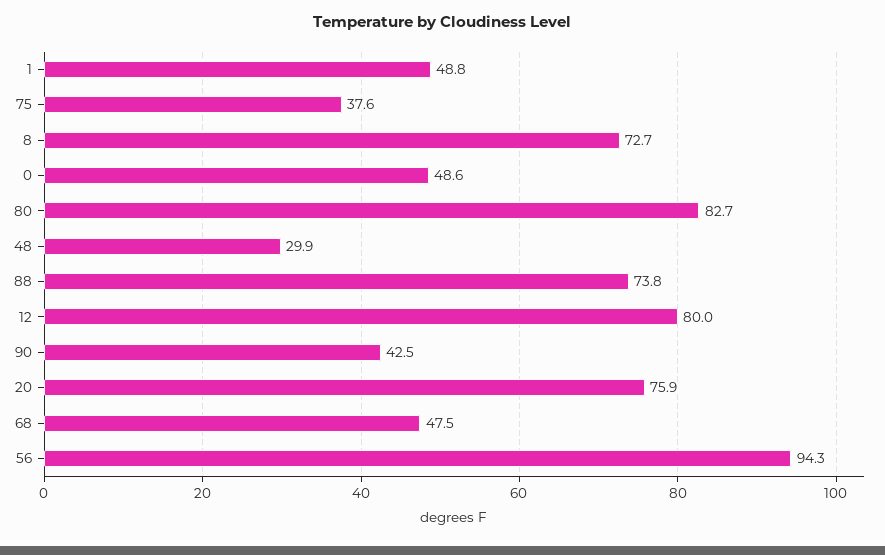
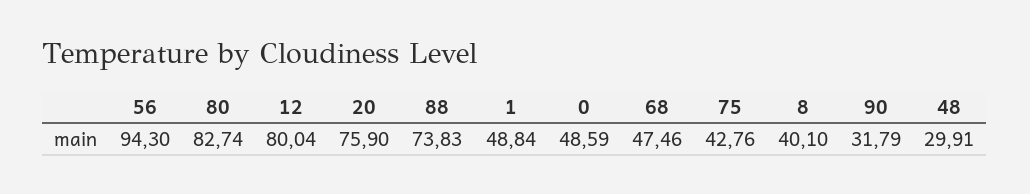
75: 37.6 -> 42.76
8: 72.7 -> 40.1
90: 42.5 -> 31.79

